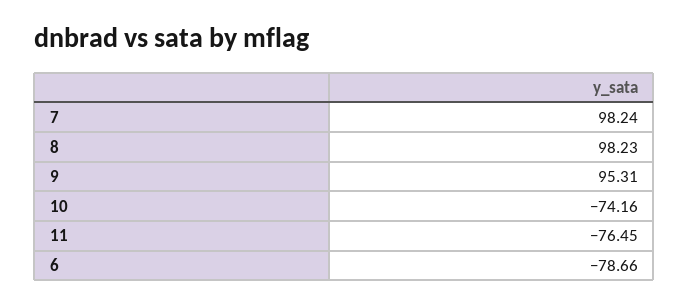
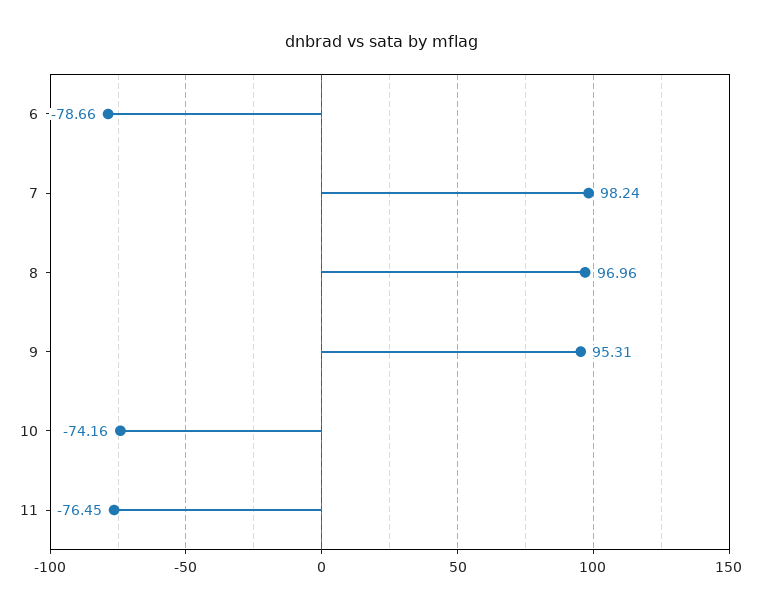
8: 98.23 -> 96.96

